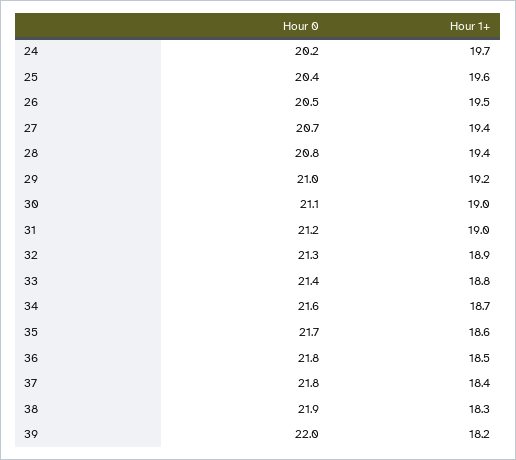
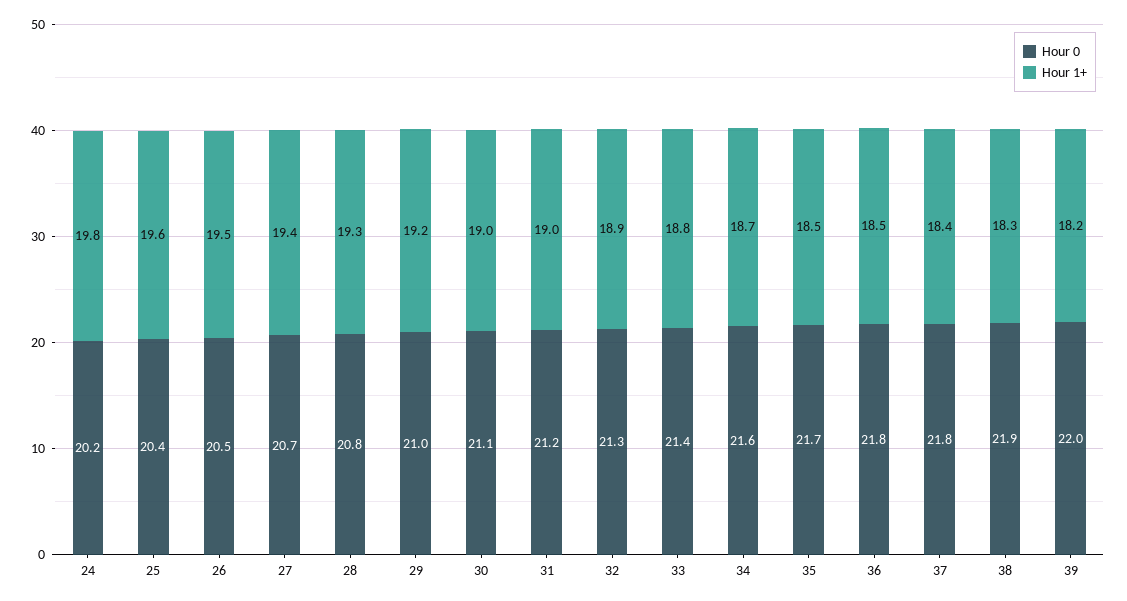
Hour 1+, 24: 19.7 -> 19.8
Hour 1+, 28: 19.4 -> 19.3
Hour 1+, 35: 18.6 -> 18.5

